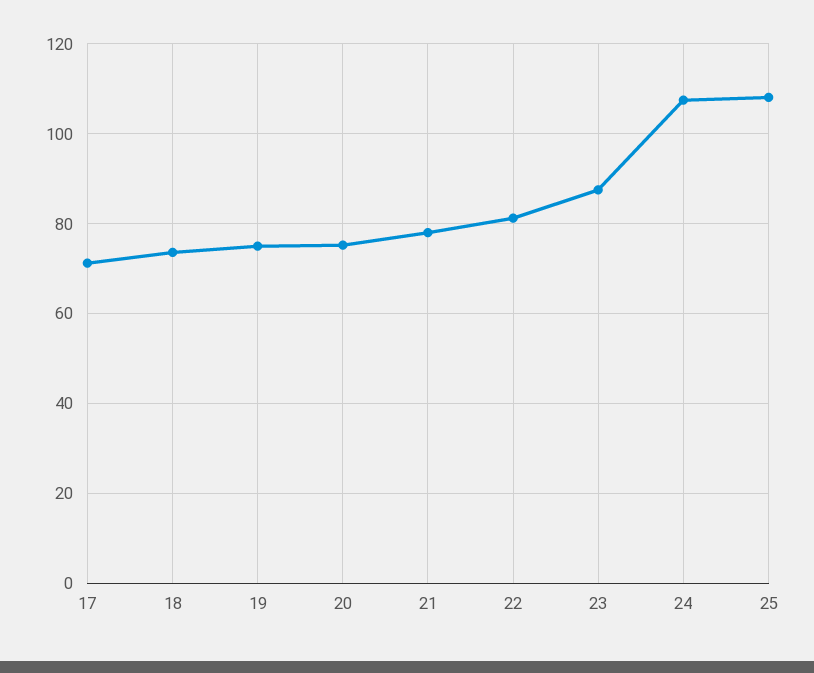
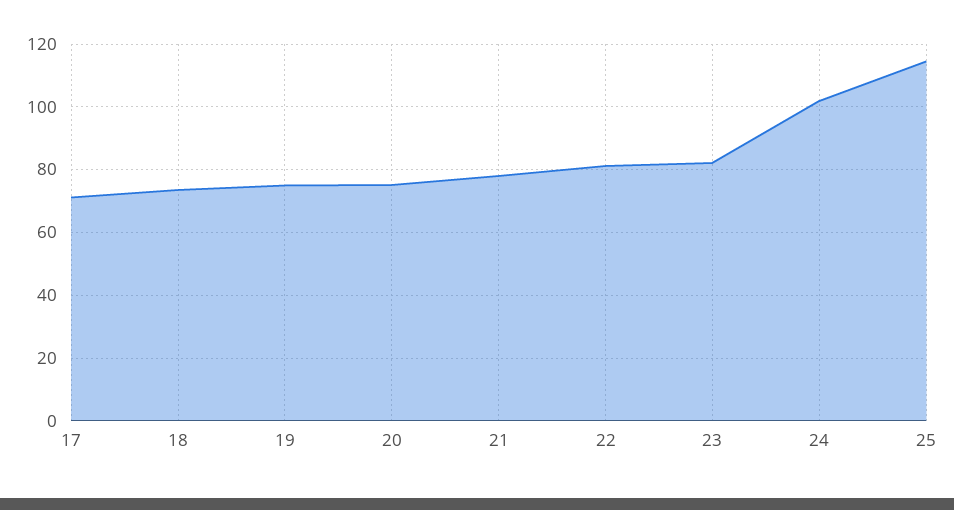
23: 88 -> 82
24: 108 -> 102
25: 108 -> 114

